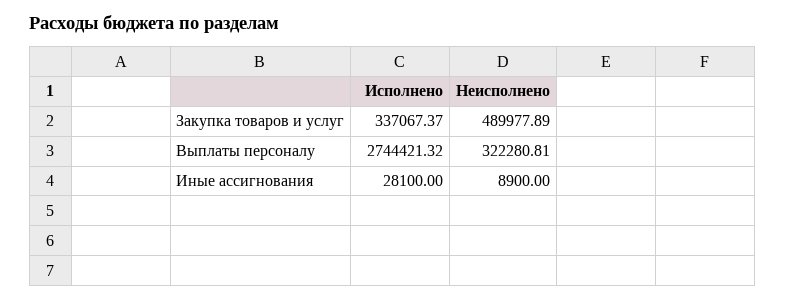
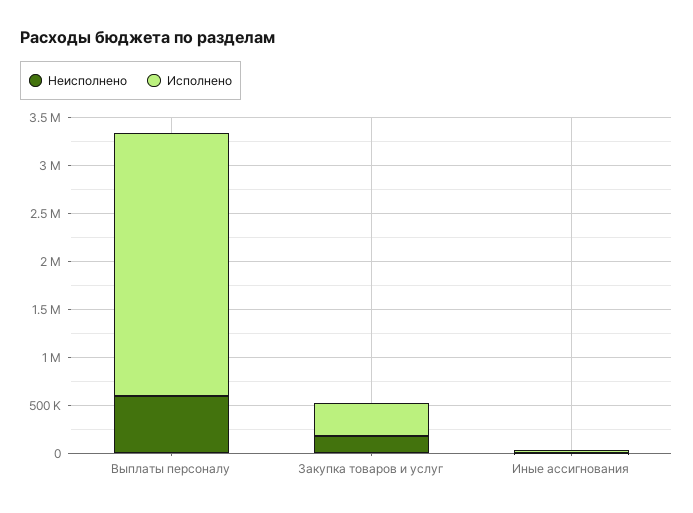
Неисполнено, Закупка товаров и услуг: 489977.89 -> 200000
Неисполнено, Выплаты персоналу: 322280.81 -> 600000

